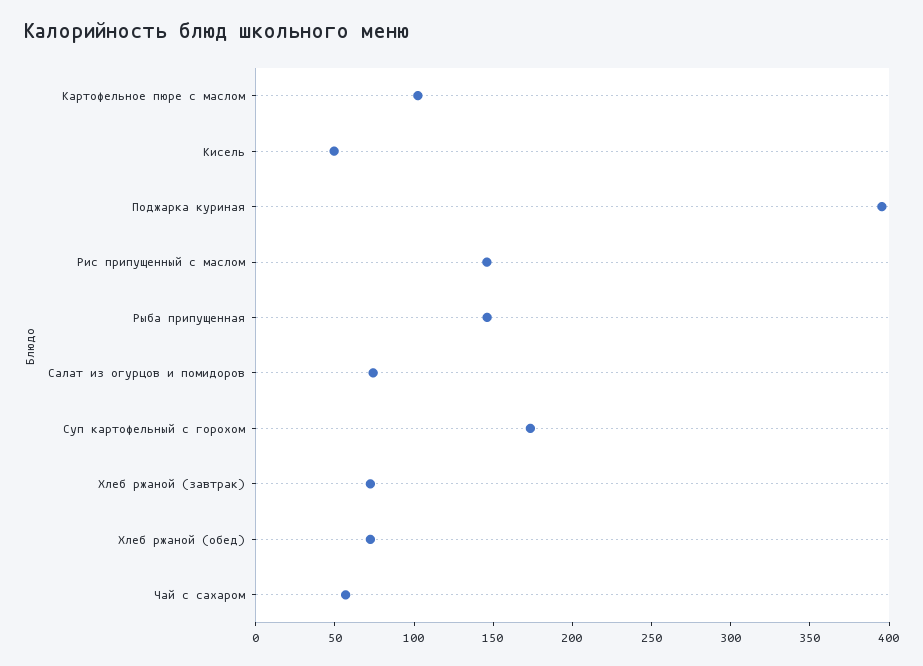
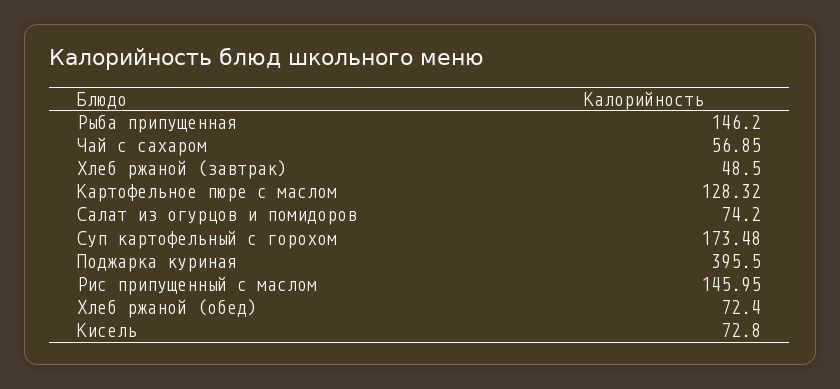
Картофельное пюре с маслом: 100 -> 128.32
Кисель: 50 -> 72.8
Хлеб ржаной (завтрак): 70 -> 48.5

